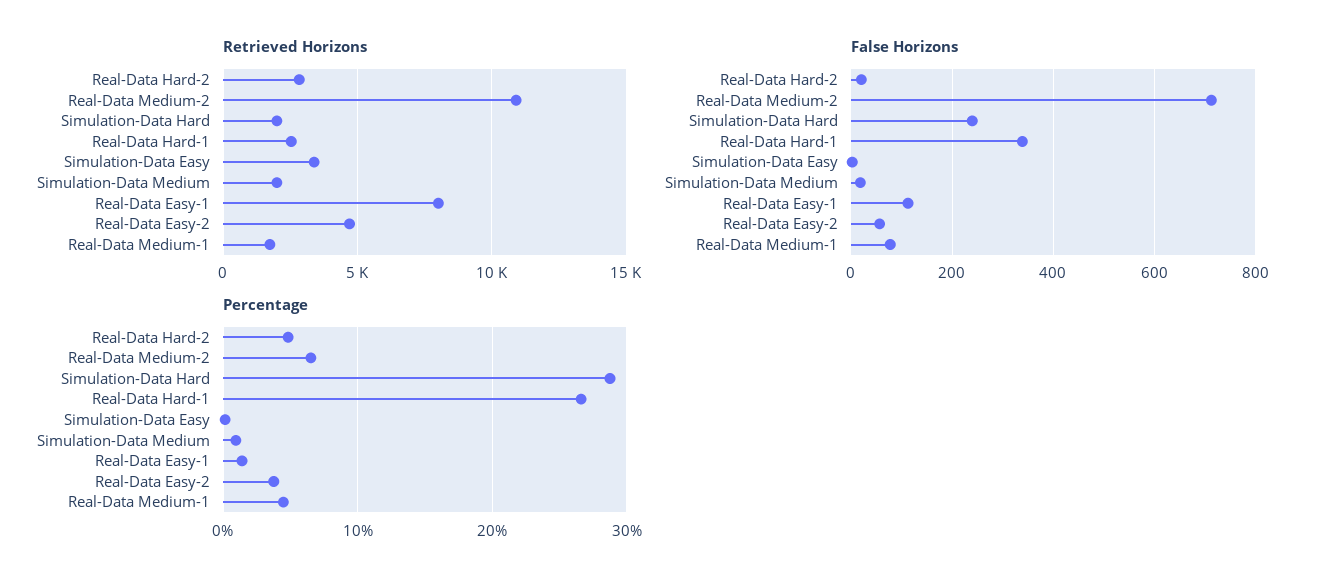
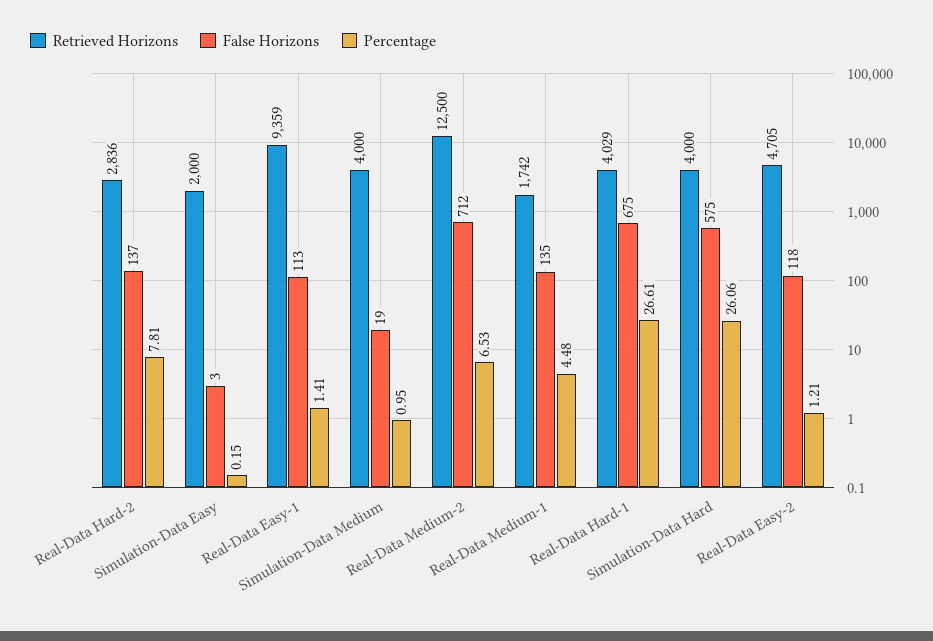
Retrieved Horizons, Real-Data Medium-2: 11000 -> 12500
Retrieved Horizons, Simulation-Data Hard: 2000 -> 4000
Retrieved Horizons, Real-Data Hard-1: 2500 -> 4029
Retrieved Horizons, Simulation-Data Easy: 3500 -> 2000
Retrieved Horizons, Simulation-Data Medium: 2000 -> 4000
Retrieved Horizons, Real-Data Easy-1: 8000 -> 9359
False Horizons, Real-Data Hard-2: 20 -> 137
False Horizons, Simulation-Data Hard: 240 -> 575
False Horizons, Real-Data Hard-1: 340 -> 675
False Horizons, Real-Data Easy-2: 60 -> 118
False Horizons, Real-Data Medium-1: 80 -> 135
Percentage, Real-Data Hard-2: 5 -> 7.81
Percentage, Simulation-Data Hard: 29 -> 26.06
Percentage, Real-Data Easy-2: 4 -> 1.21

